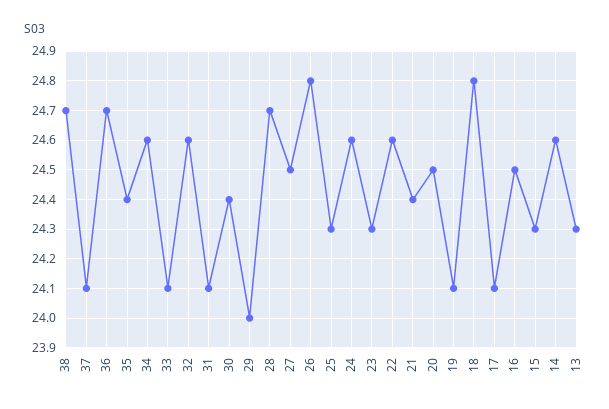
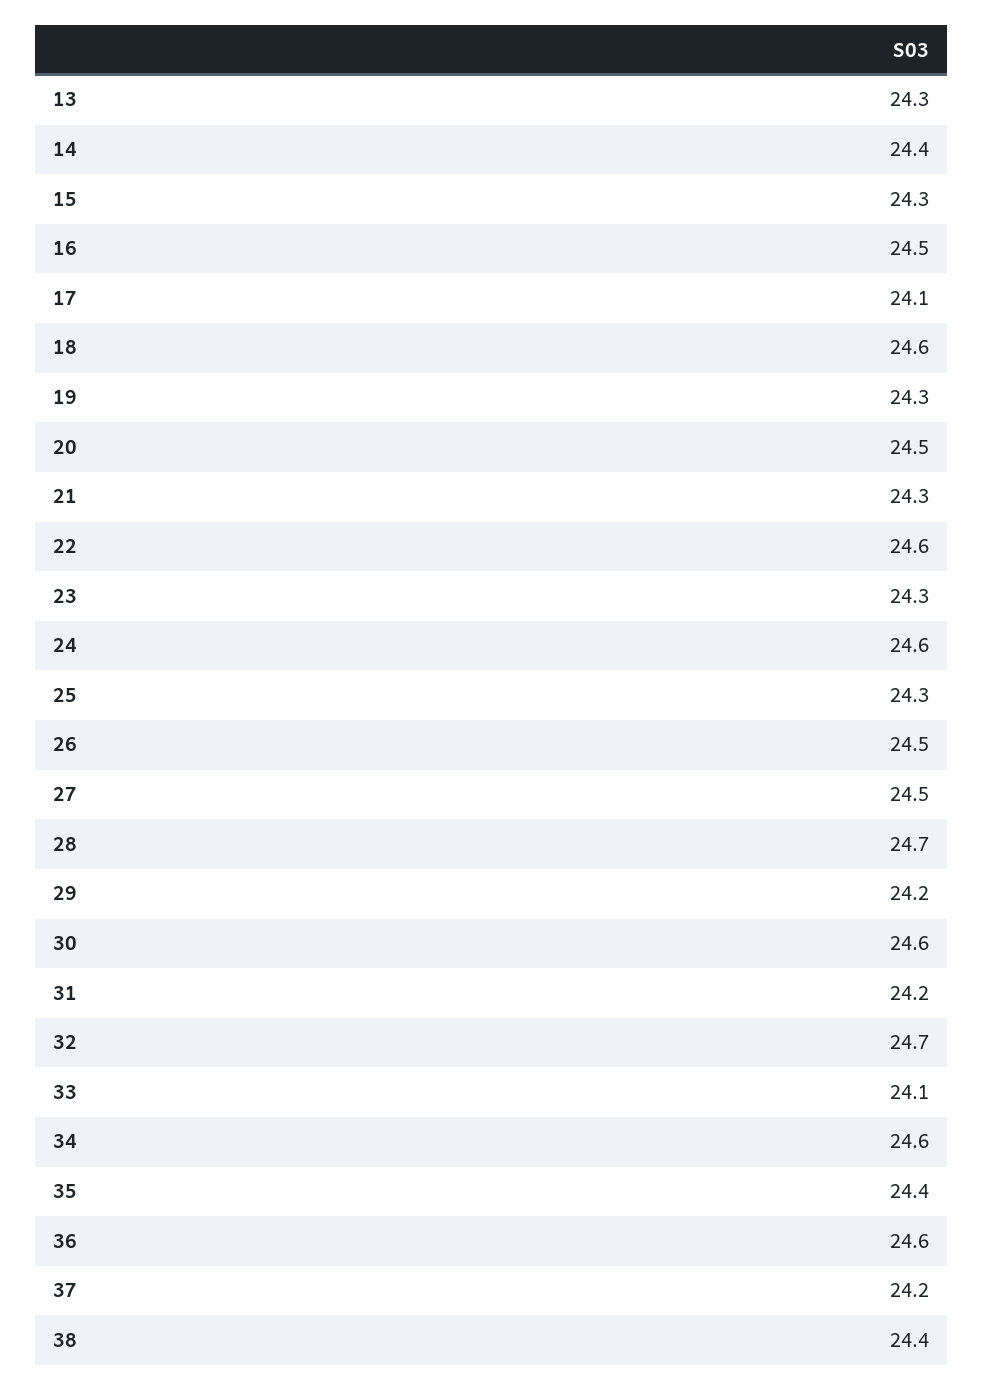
38: 24.7 -> 24.4
37: 24.1 -> 24.2
36: 24.7 -> 24.6
32: 24.6 -> 24.7
31: 24.1 -> 24.2
30: 24.4 -> 24.6
29: 24 -> 24.2
26: 24.8 -> 24.5
21: 24.4 -> 24.3
19: 24.1 -> 24.3
18: 24.8 -> 24.6
14: 24.6 -> 24.4

